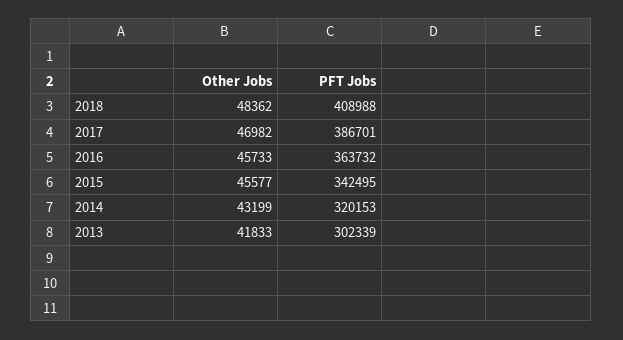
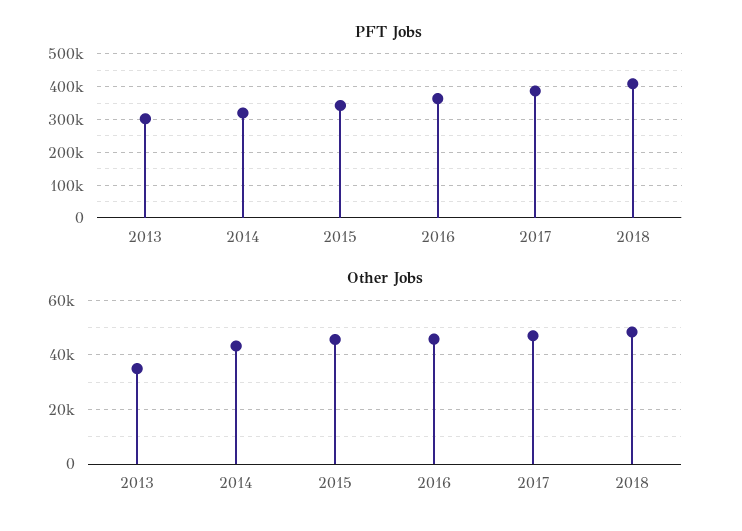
Other Jobs, 2013: 41833 -> 35000

